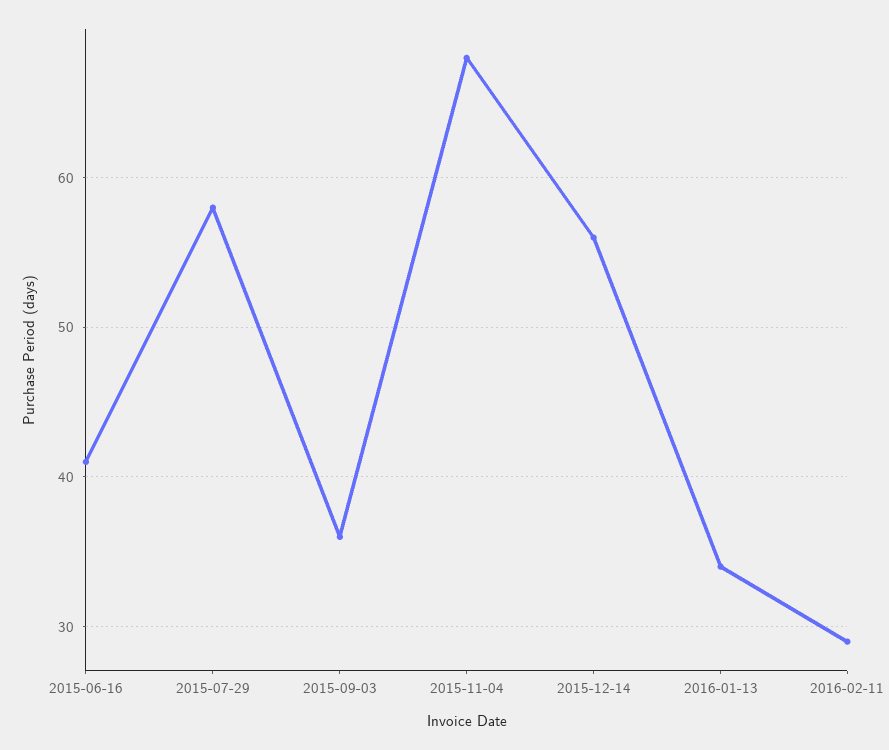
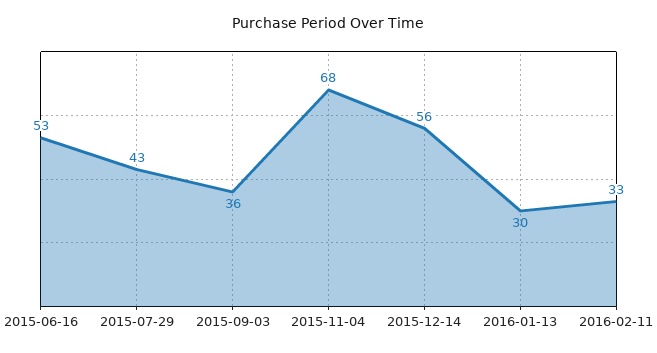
2015-06-16: 41 -> 53
2015-07-29: 58 -> 43
2016-01-13: 34 -> 30
2016-02-11: 29 -> 33

